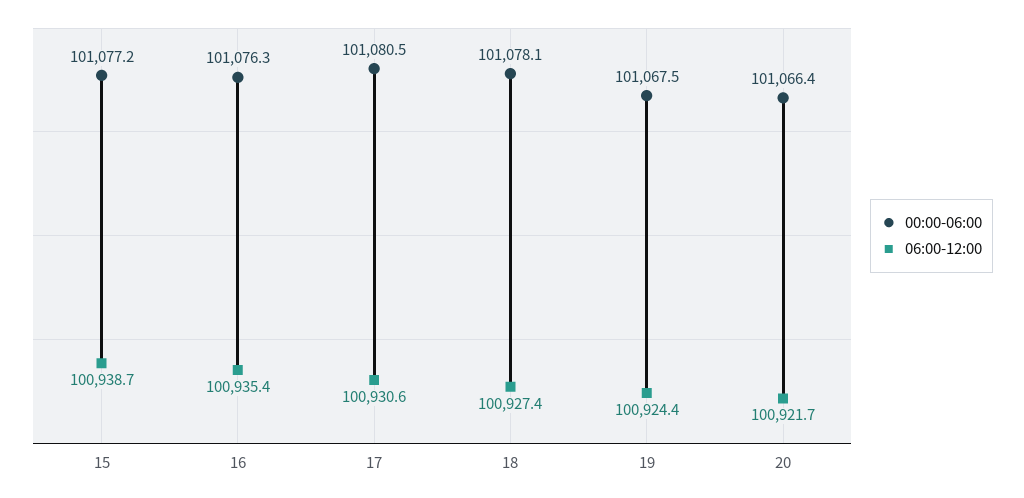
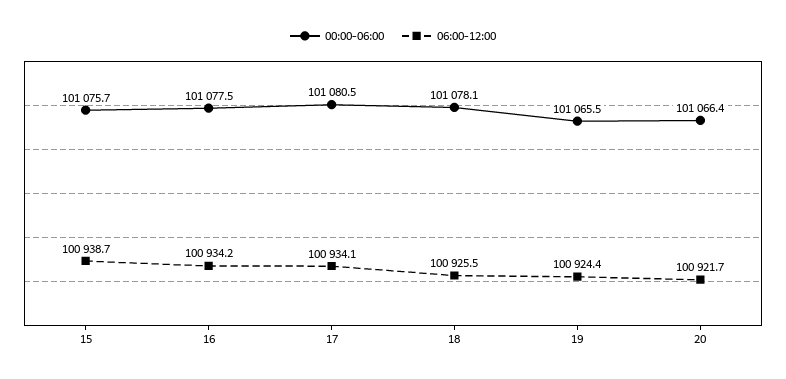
00:00-06:00, 15: 101077.2 -> 101075.7
00:00-06:00, 16: 101076.3 -> 101077.5
06:00-12:00, 16: 100935.4 -> 100934.2
06:00-12:00, 17: 100930.6 -> 100934.1
06:00-12:00, 18: 100927.4 -> 100925.5
00:00-06:00, 19: 101067.5 -> 101065.5

